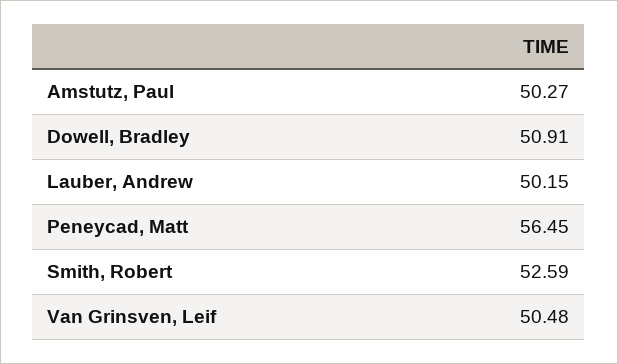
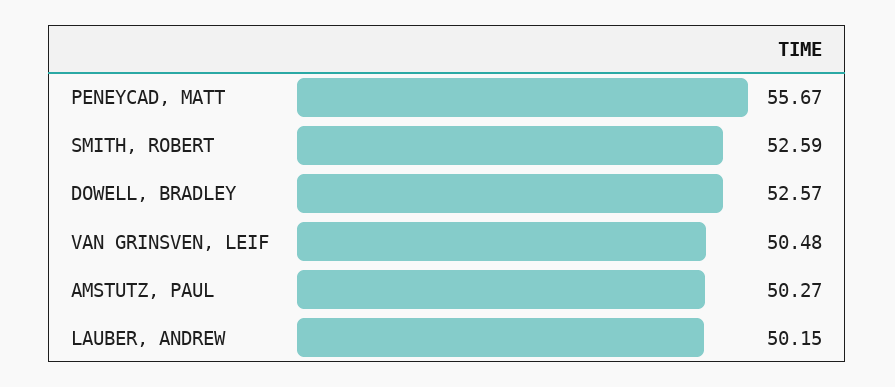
Dowell, Bradley: 50.91 -> 52.57
Peneycad, Matt: 56.45 -> 55.67

